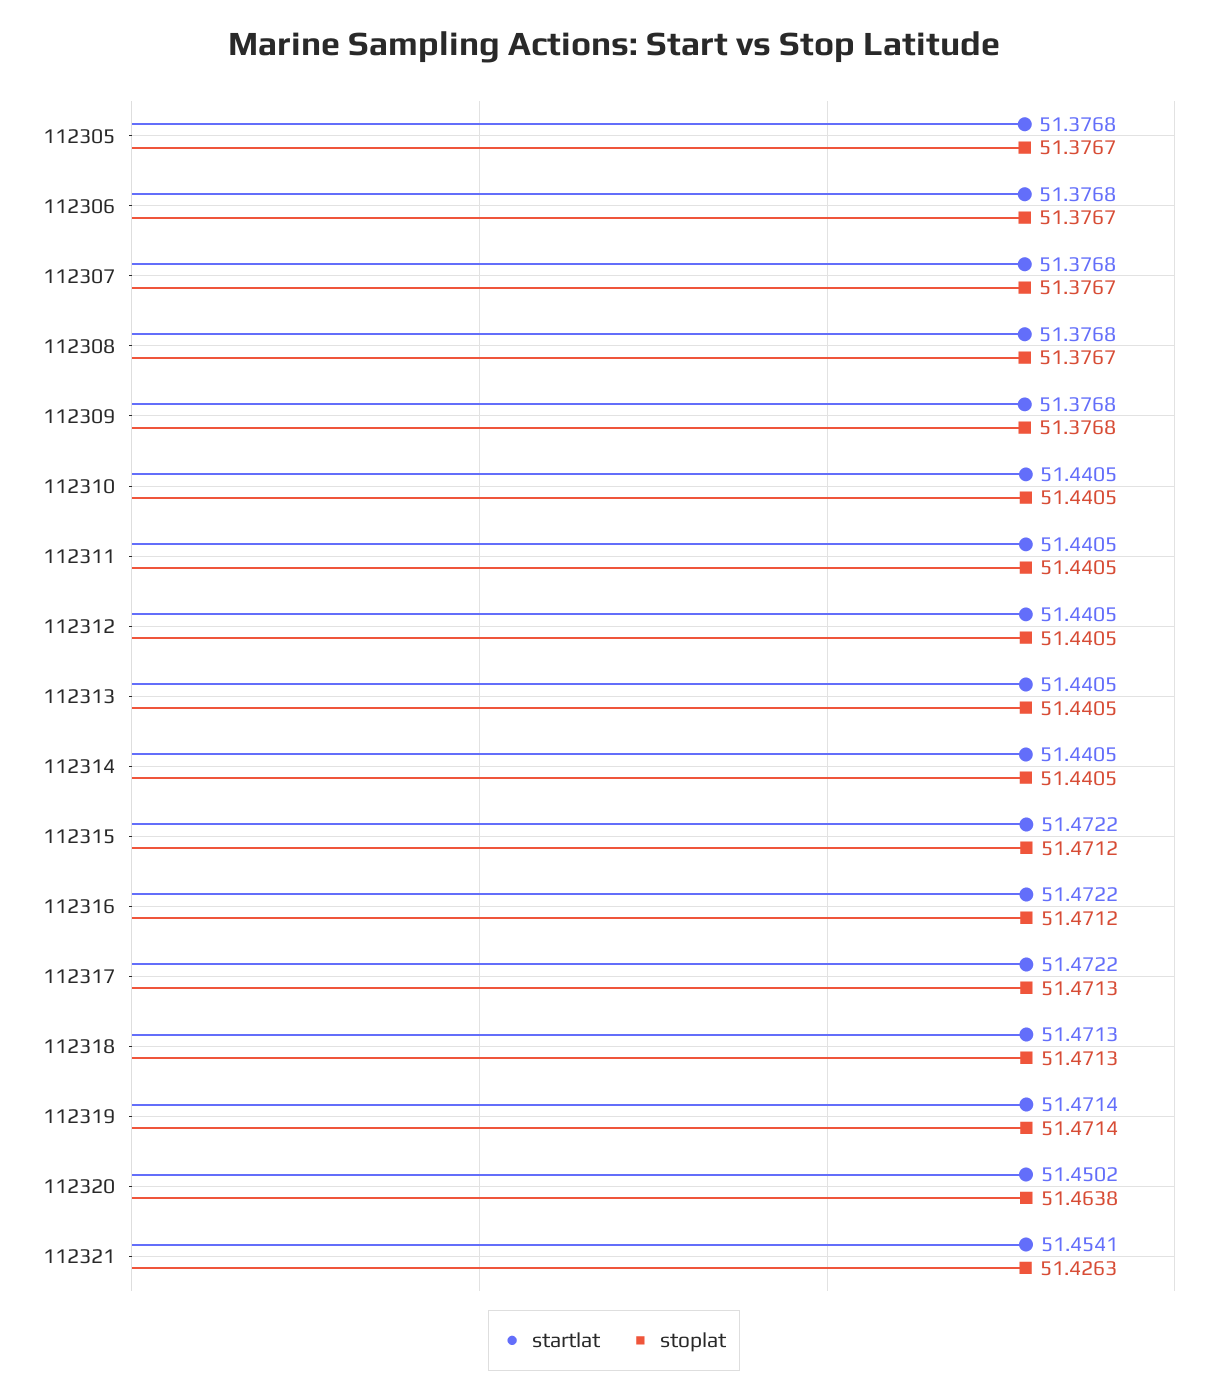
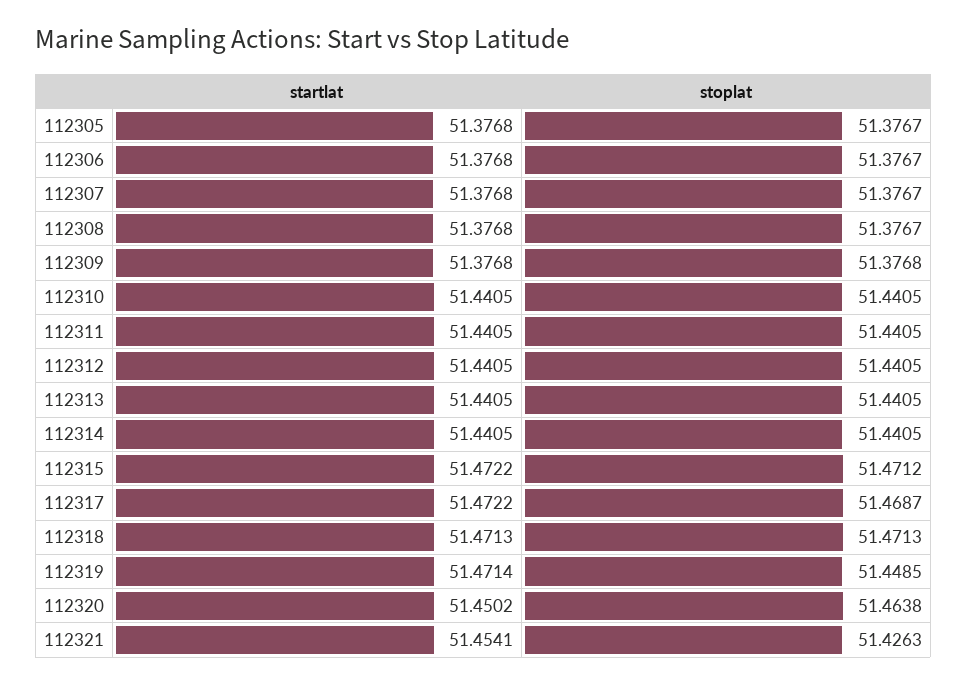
startlat, 112316: 51.4722 -> none
stoplat, 112316: 51.4712 -> none
stoplat, 112317: 51.4713 -> 51.4687
stoplat, 112319: 51.4714 -> 51.4485

